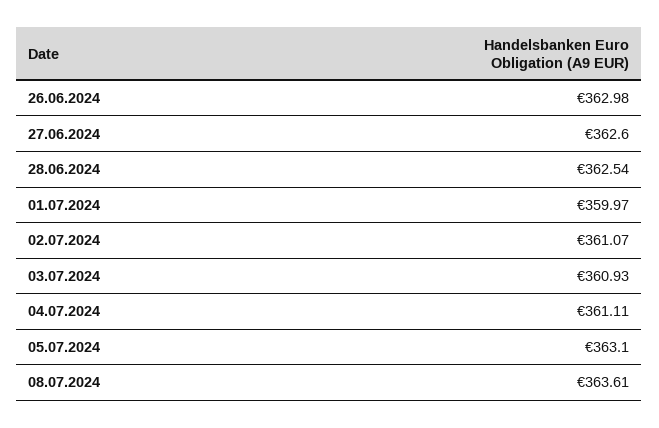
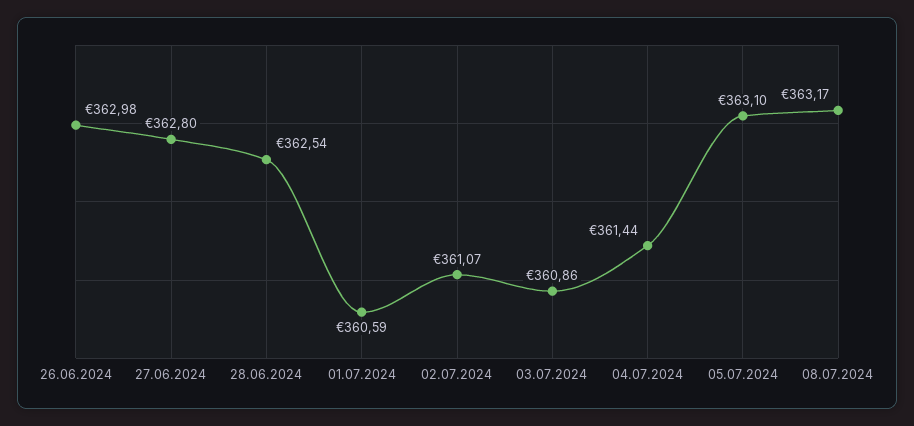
27.06.2024: 362.6 -> 362.8
01.07.2024: 359.97 -> 360.59
03.07.2024: 360.93 -> 360.86
04.07.2024: 361.11 -> 361.44
08.07.2024: 363.61 -> 363.17

